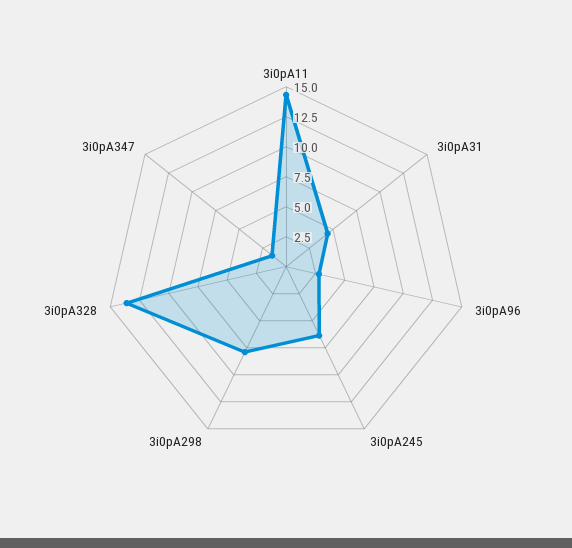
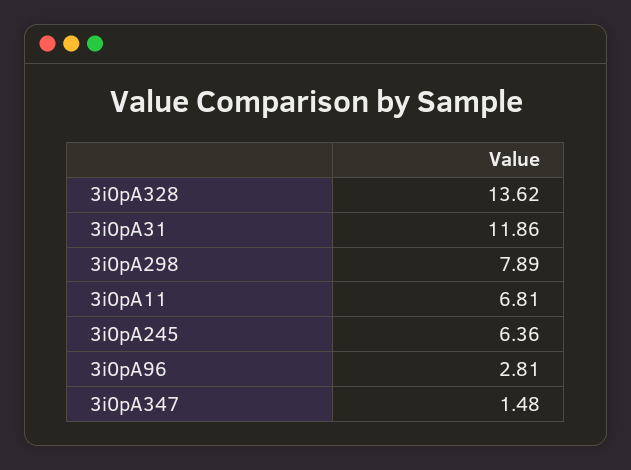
3i0pA11: 15 -> 6.81
3i0pA31: 5 -> 11.86

